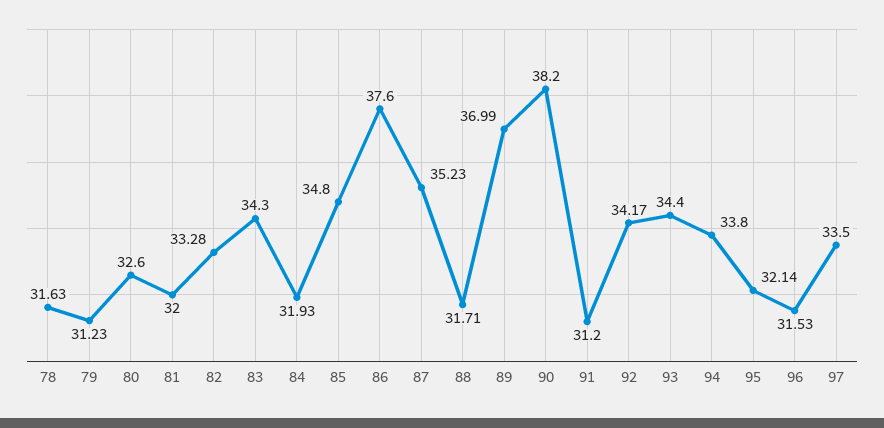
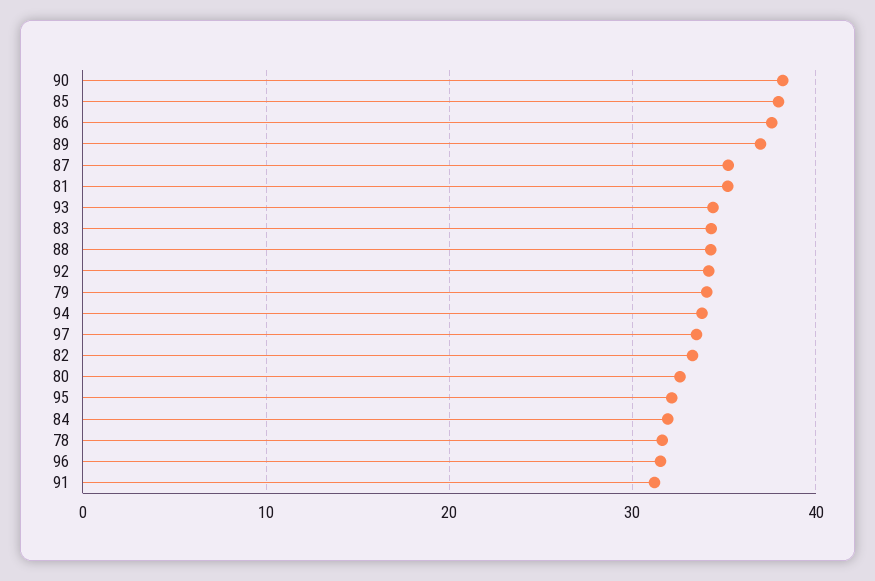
79: 31.23 -> 34
81: 32 -> 35
85: 34.8 -> 38
88: 31.71 -> 34

